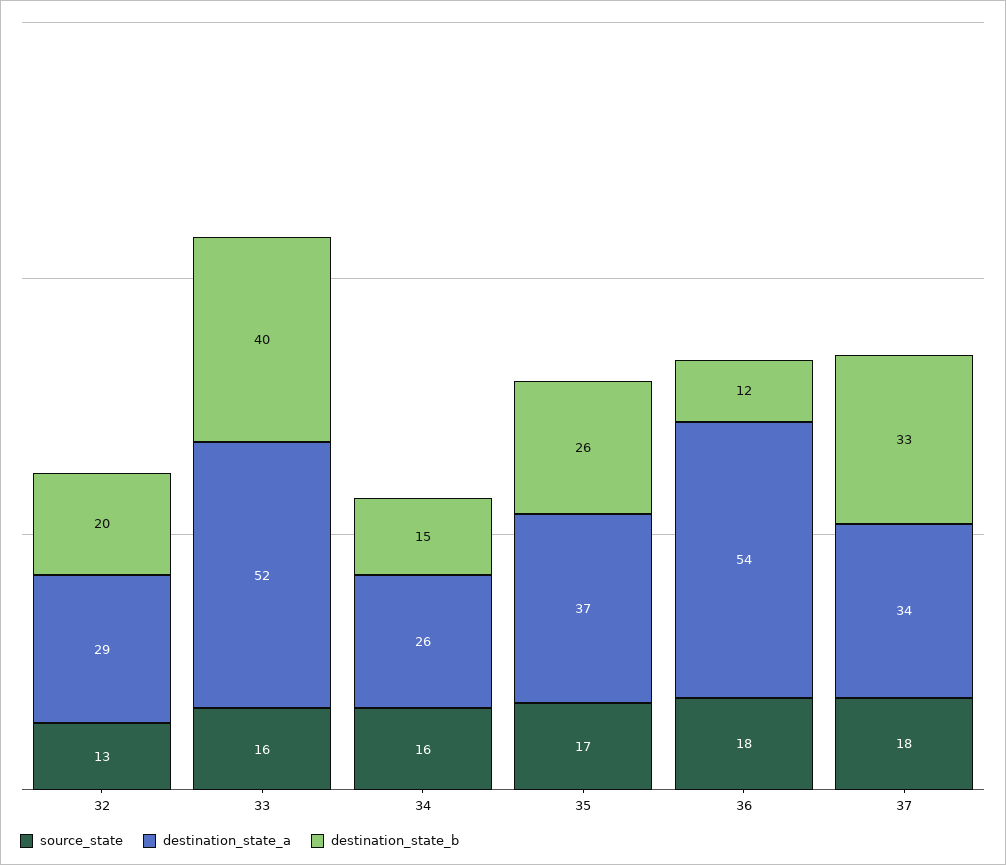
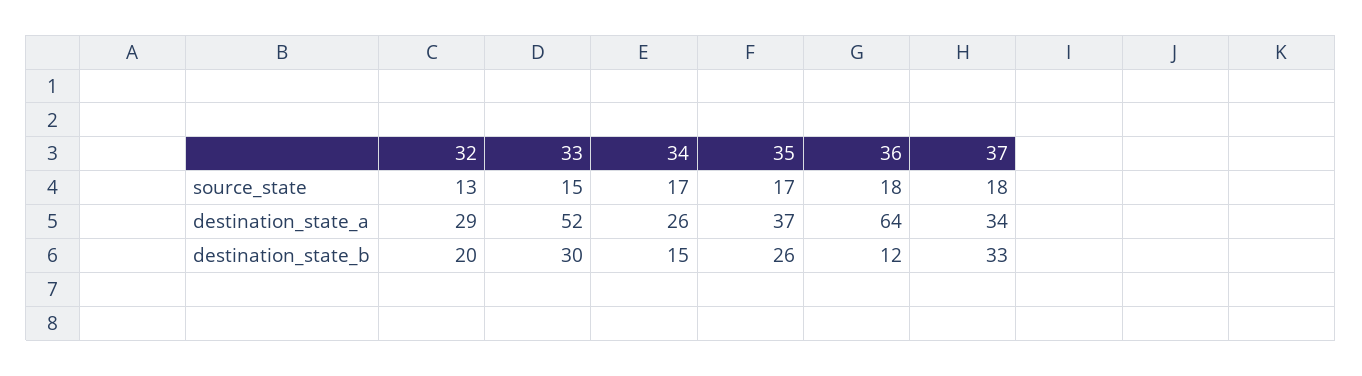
source_state, 33: 16 -> 15
destination_state_b, 33: 40 -> 30
source_state, 34: 16 -> 17
destination_state_a, 36: 54 -> 64

